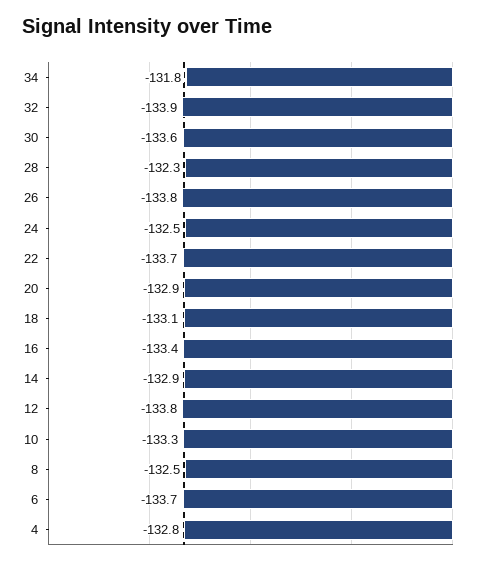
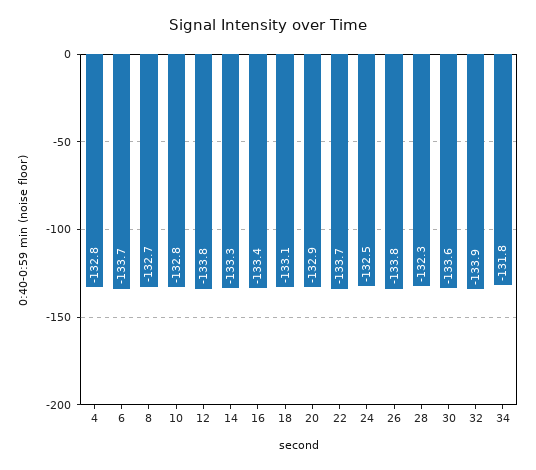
14: -132.9 -> -133.3
10: -133.3 -> -132.8
8: -132.5 -> -132.7

